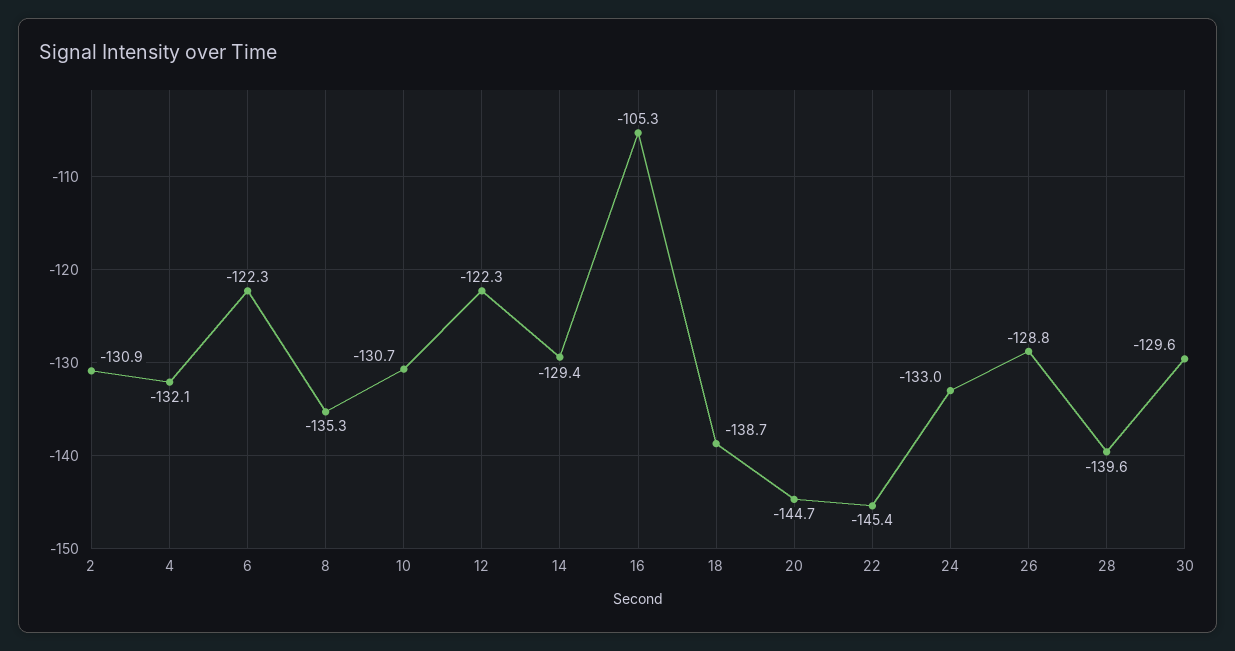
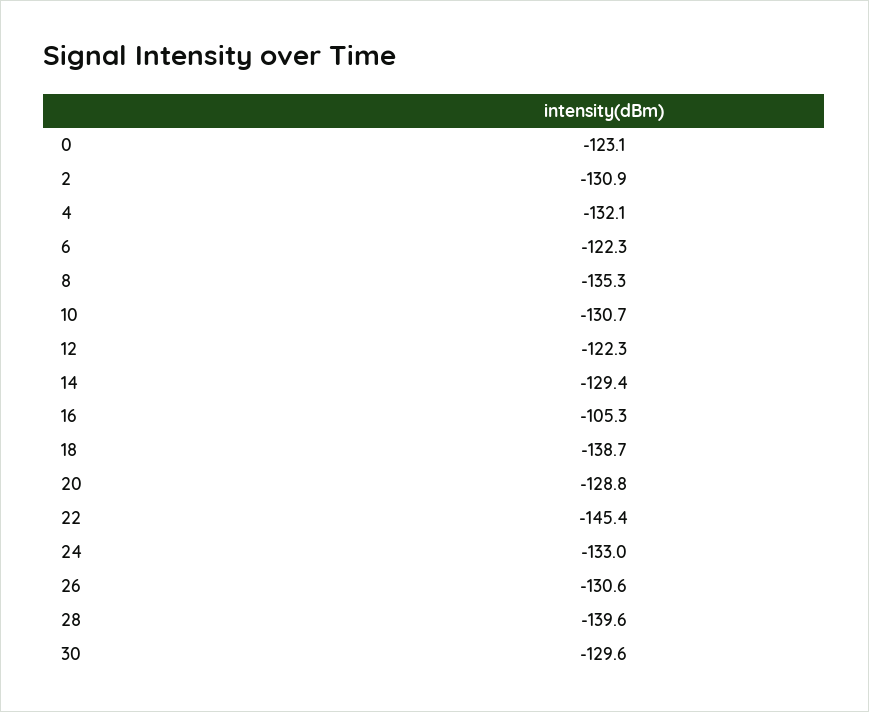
20: -144.7 -> -128.8
26: -128.8 -> -130.6
0: none -> -123.1

